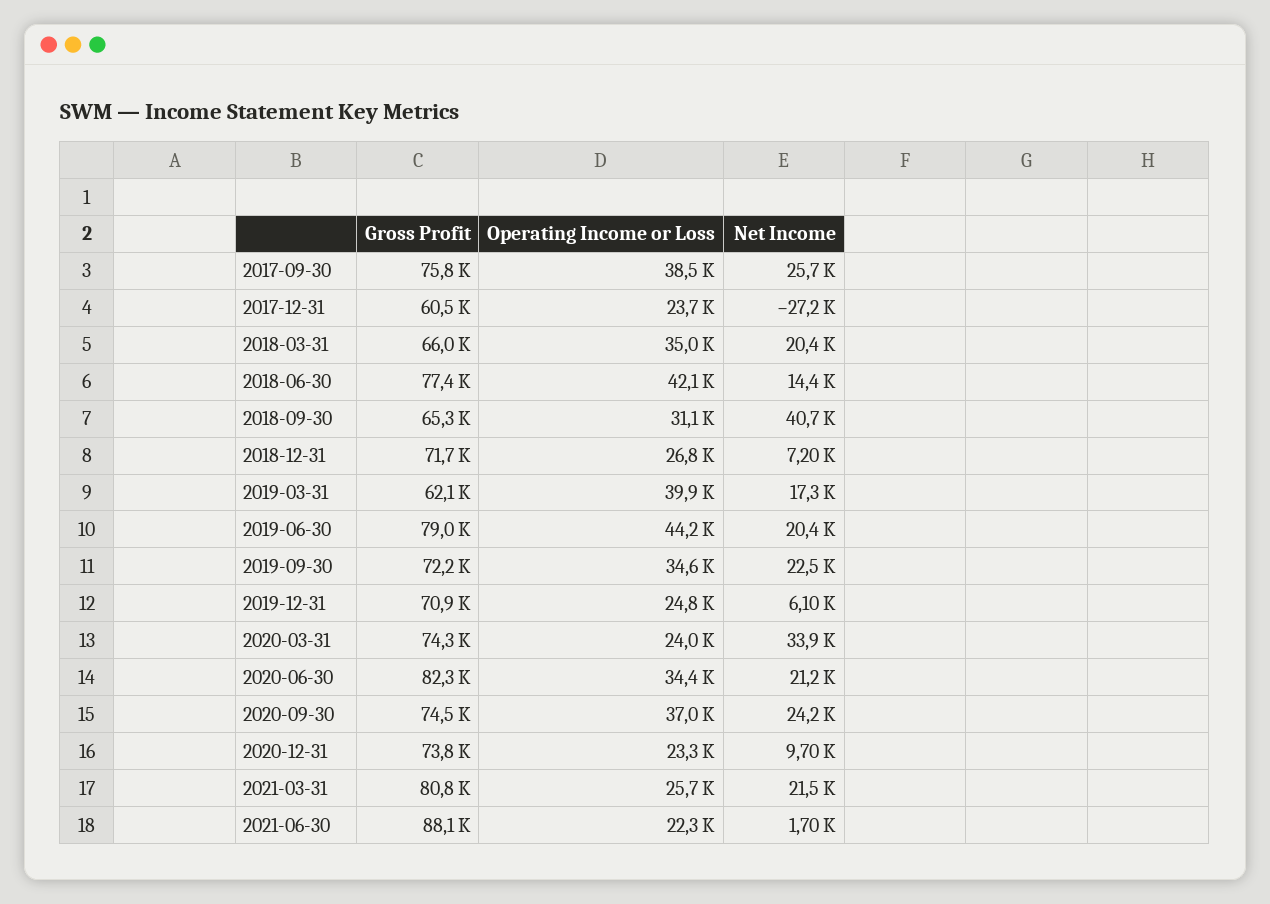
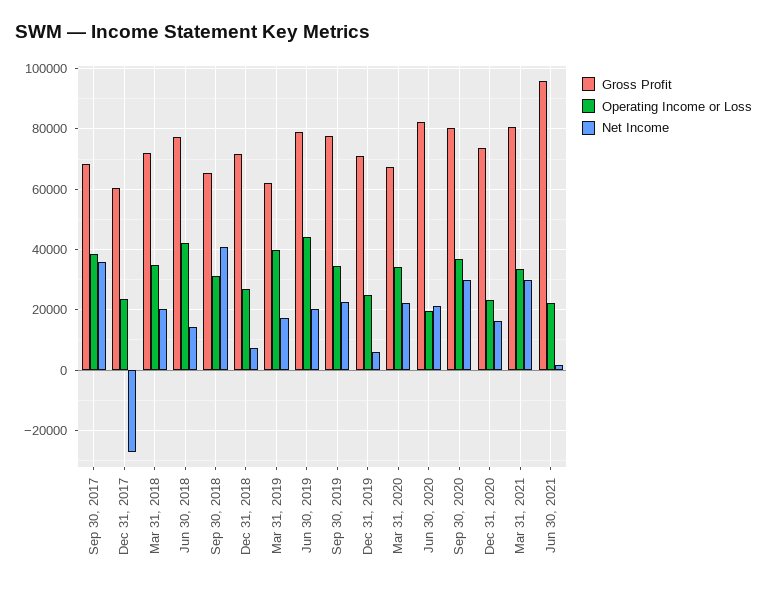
Gross Profit, 2017-09-30: 75800 -> 68000
Net Income, 2017-09-30: 25700 -> 36000
Gross Profit, 2018-03-31: 66000 -> 72000
Gross Profit, 2019-09-30: 72200 -> 78000
Gross Profit, 2020-03-31: 74300 -> 68000
Operating Income or Loss, 2020-03-31: 24000 -> 34000
Net Income, 2020-03-31: 33900 -> 22000
Operating Income or Loss, 2020-06-30: 34400 -> 20000
Gross Profit, 2020-09-30: 74500 -> 80000
Net Income, 2020-09-30: 24200 -> 30000
Net Income, 2020-12-31: 9700 -> 16000
Operating Income or Loss, 2021-03-31: 25700 -> 34000
Net Income, 2021-03-31: 21500 -> 30000
Gross Profit, 2021-06-30: 88100 -> 96000

